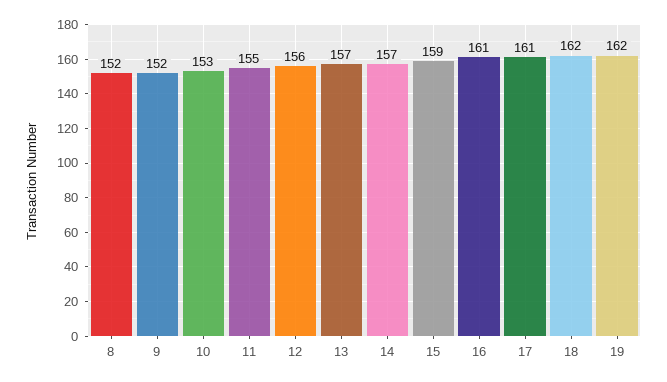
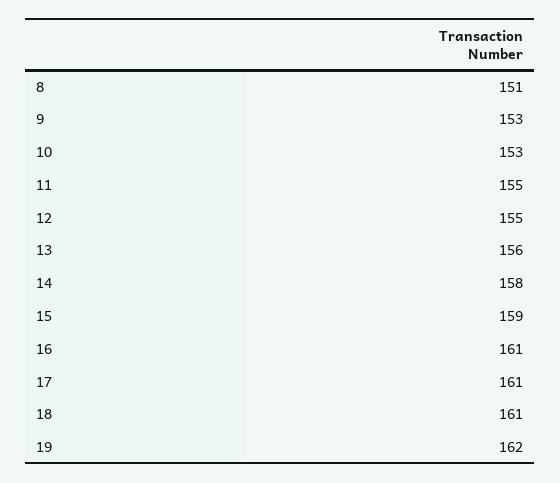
8: 152 -> 151
9: 152 -> 153
12: 156 -> 155
13: 157 -> 156
14: 157 -> 158
18: 162 -> 161

